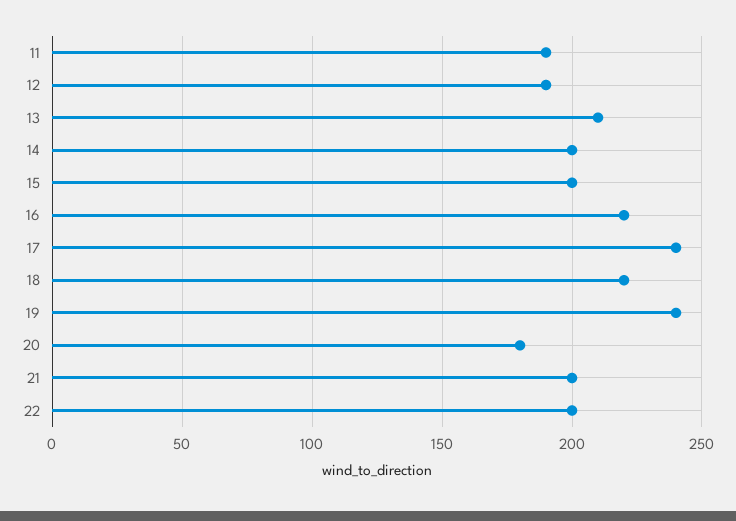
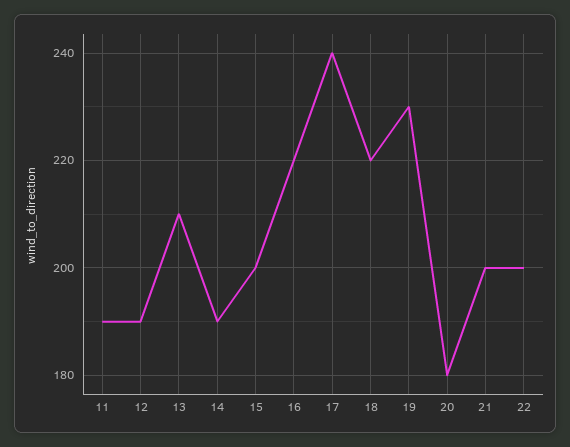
14: 200 -> 190
19: 240 -> 230

